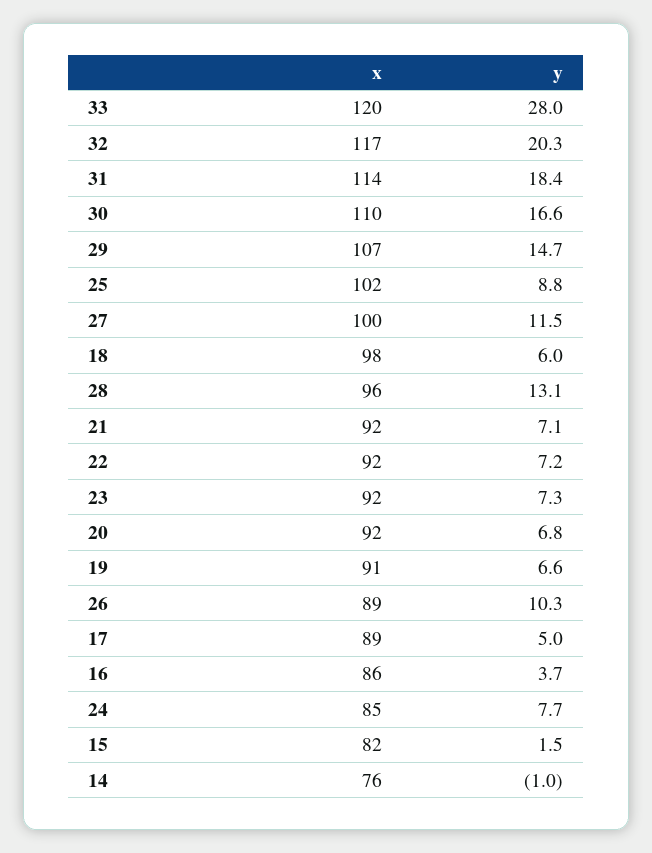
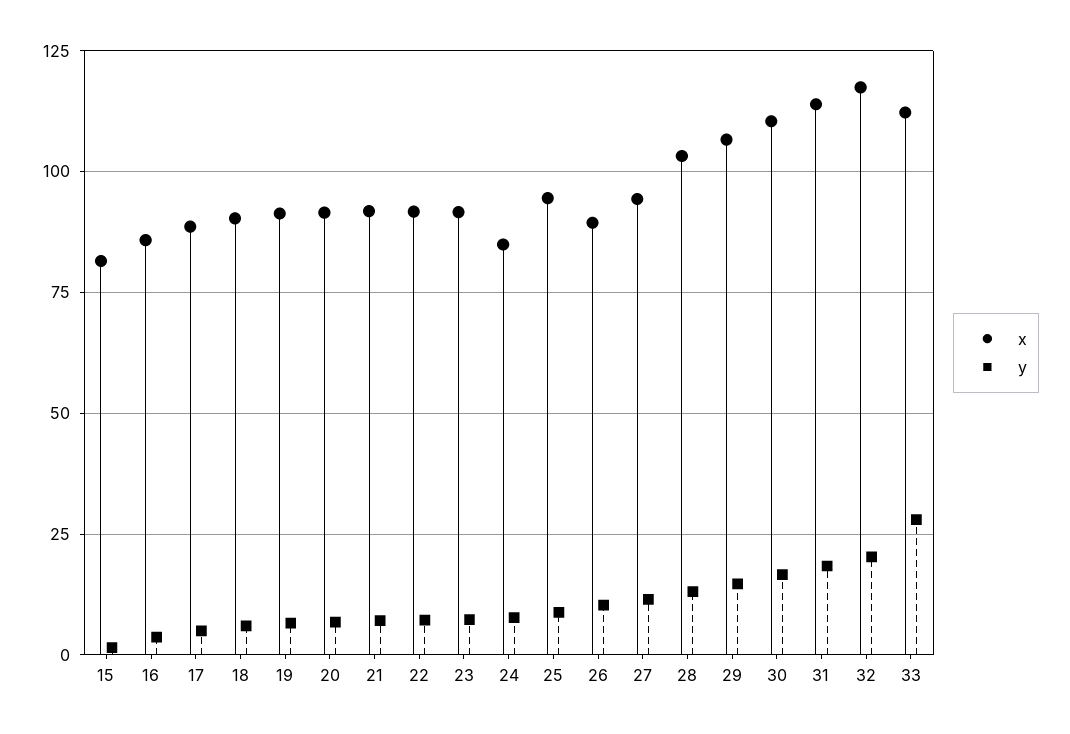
x, 33: 120 -> 112.5
x, 25: 102 -> 95
x, 27: 100 -> 95
x, 18: 98 -> 90
x, 28: 96 -> 102.5
x, 14: 76 -> none
y, 14: -1 -> none

